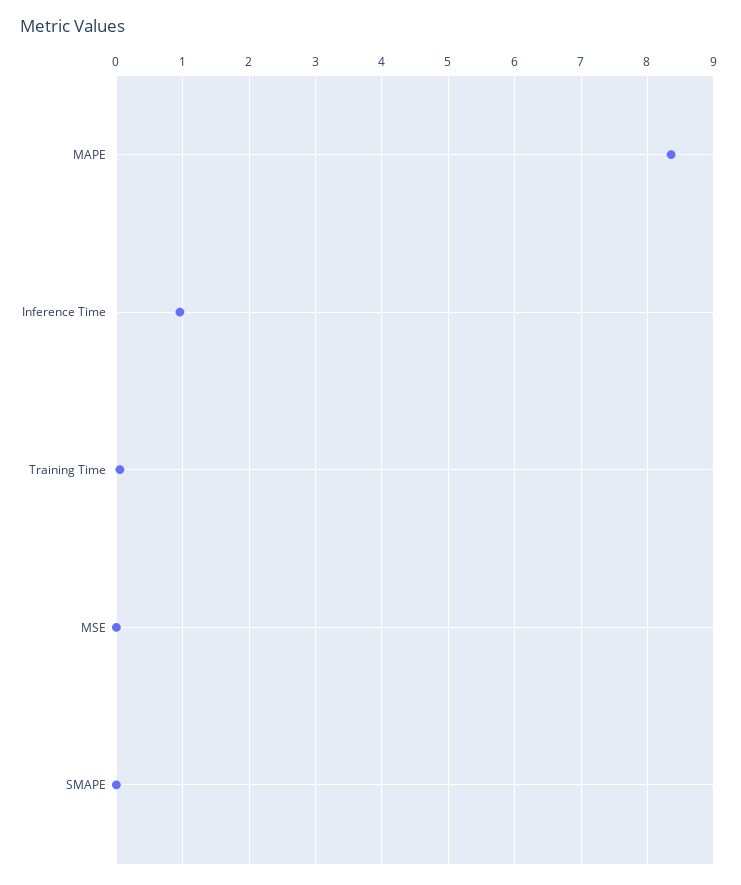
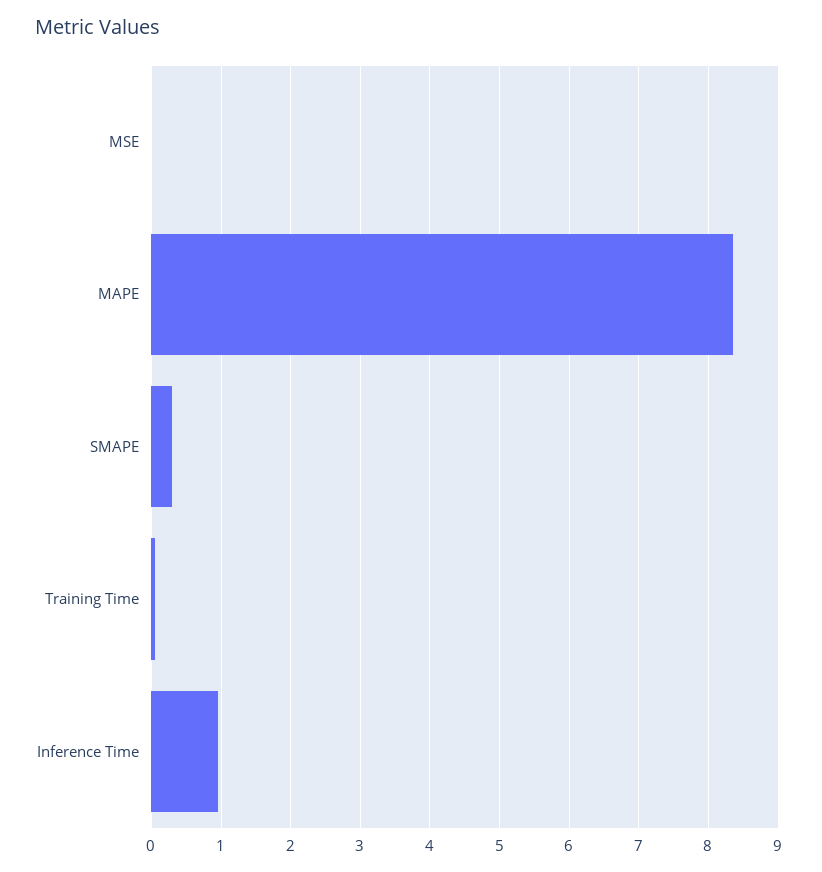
SMAPE: 0 -> 0.3

